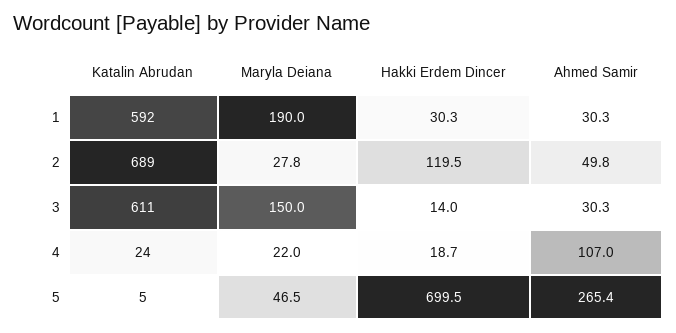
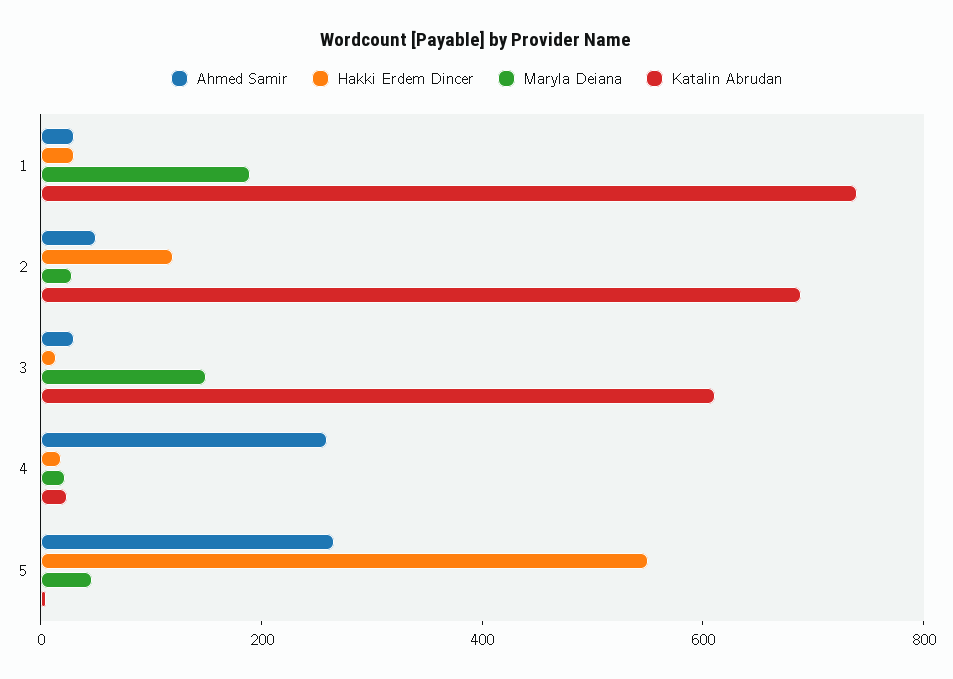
Katalin Abrudan, 1: 592 -> 750
Ahmed Samir, 4: 107 -> 250
Hakki Erdem Dincer, 5: 699.5 -> 550

